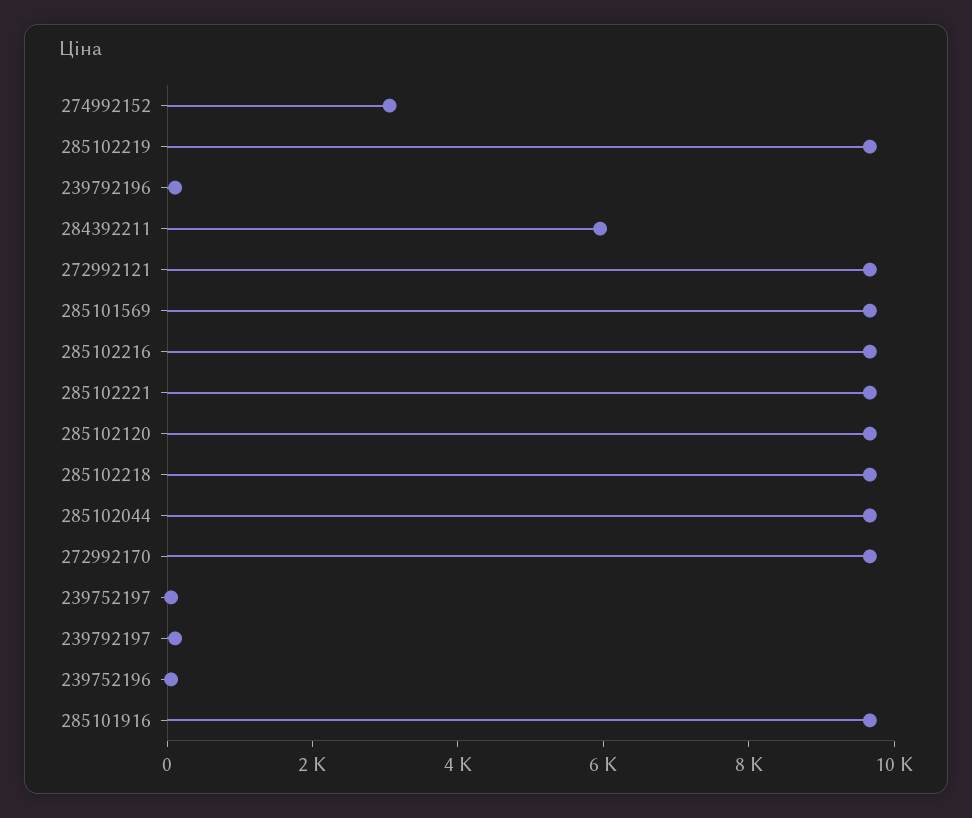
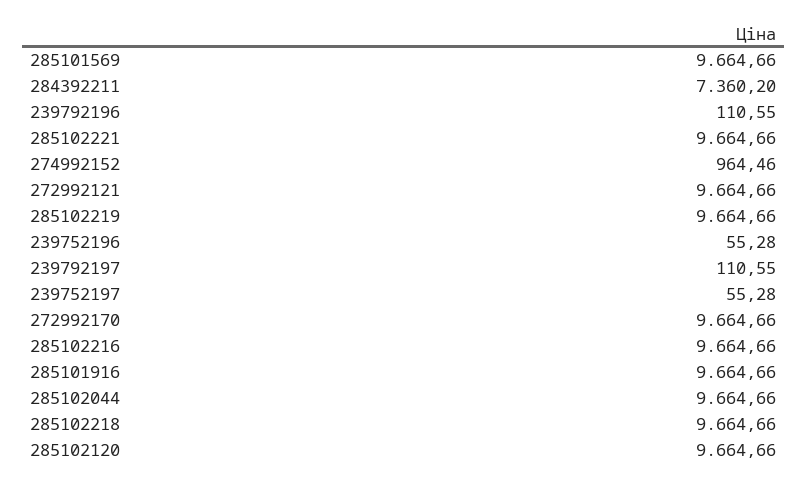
274992152: 3000 -> 964.46
284392211: 6000 -> 7360.2

